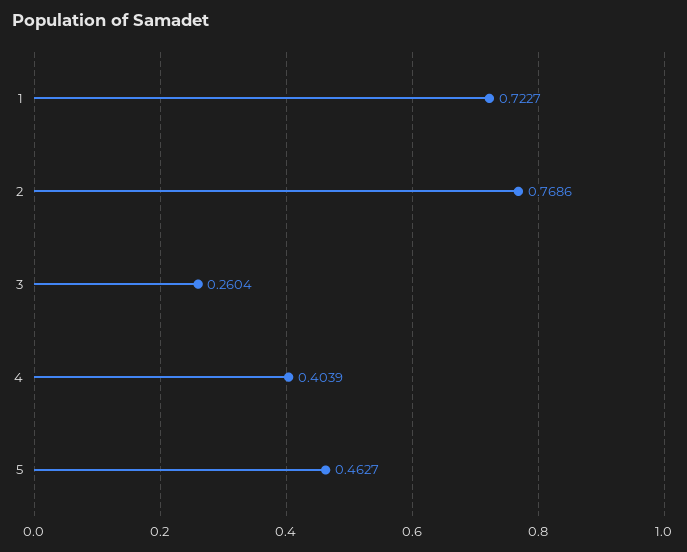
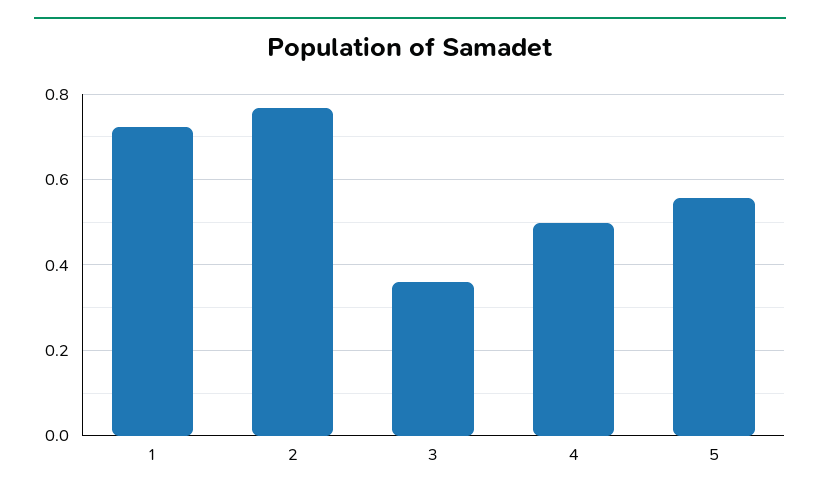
3: 0.2604 -> 0.36
4: 0.4039 -> 0.5
5: 0.4627 -> 0.56

